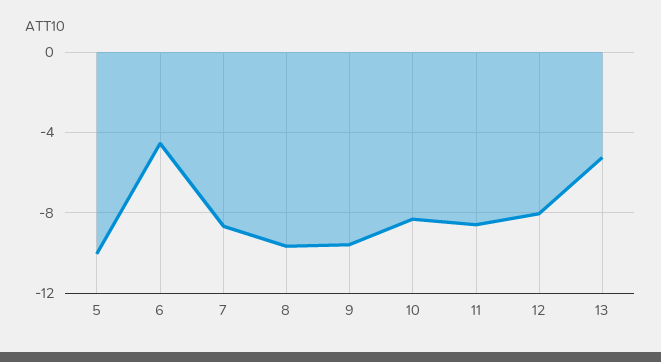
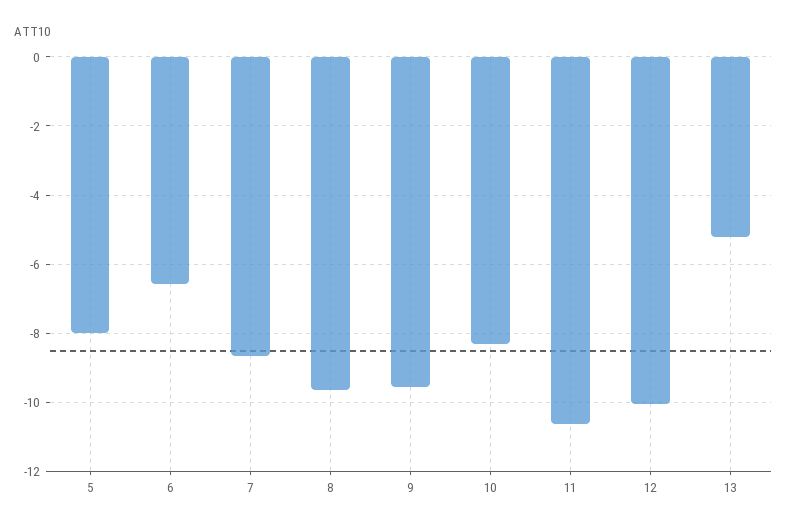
5: -10 -> -8
6: -4.5 -> -6.6
11: -8.5 -> -10.6
12: -8 -> -10

